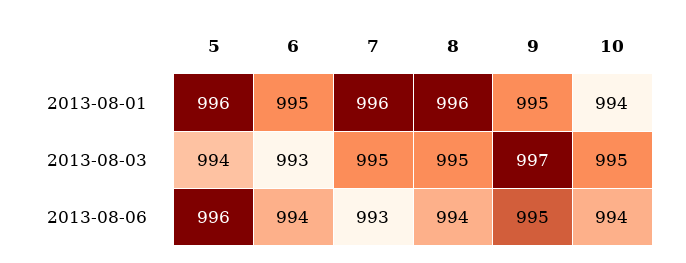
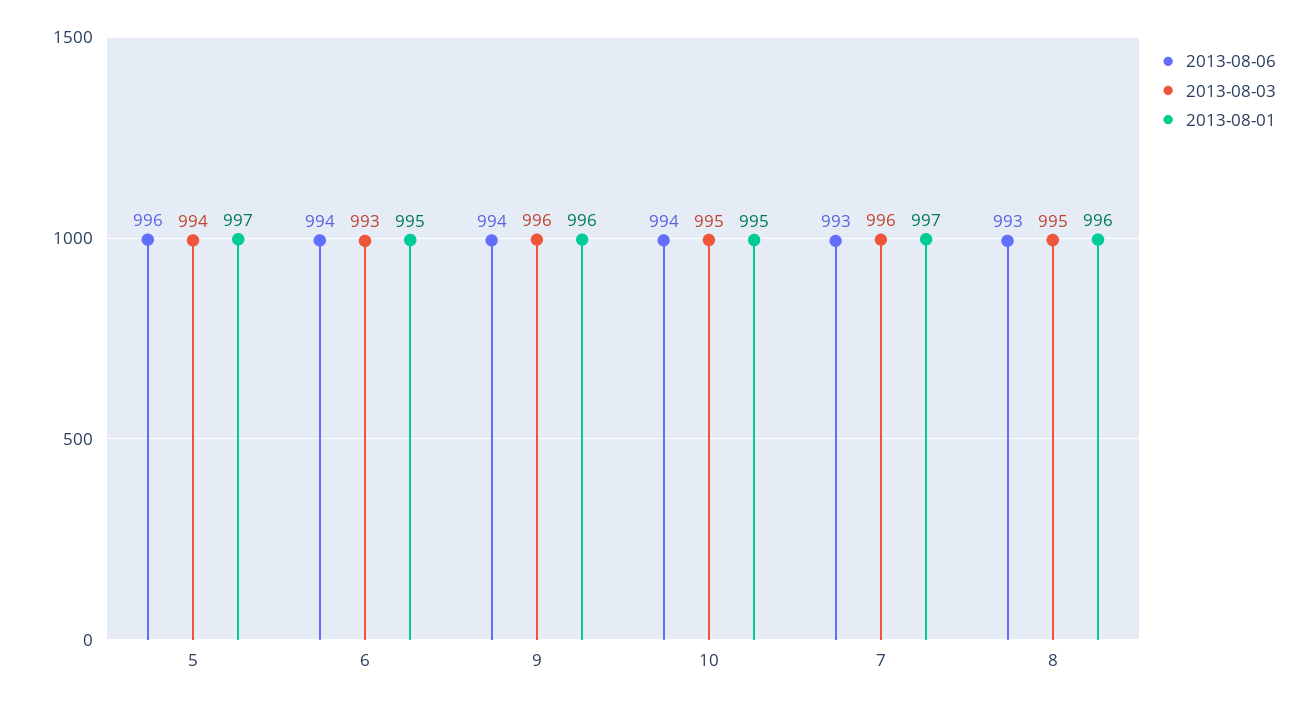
2013-08-01, 5: 996 -> 997
2013-08-01, 7: 996 -> 997
2013-08-01, 9: 995 -> 996
2013-08-01, 10: 994 -> 995
2013-08-03, 7: 995 -> 996
2013-08-03, 9: 997 -> 996
2013-08-06, 8: 994 -> 993
2013-08-06, 9: 995 -> 994

